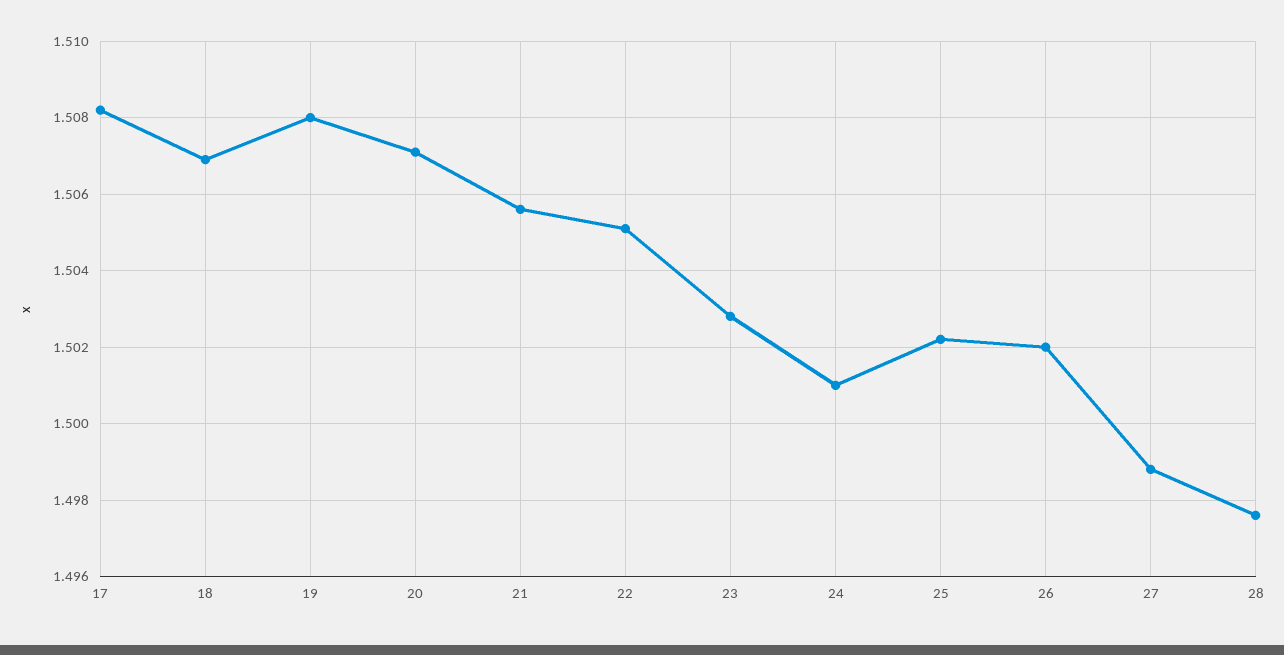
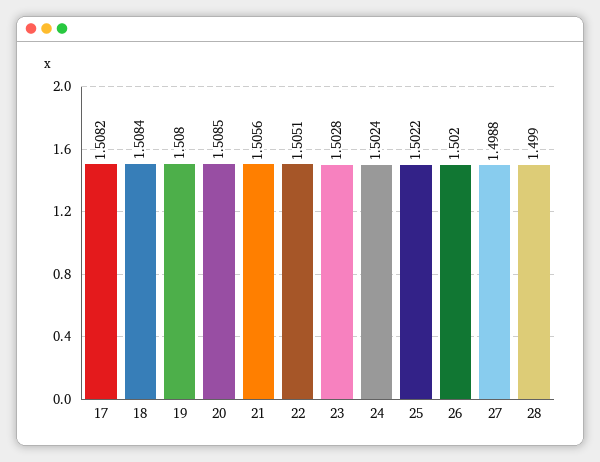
18: 1.507 -> 1.5084
20: 1.507 -> 1.5085
24: 1.501 -> 1.5024
28: 1.4975 -> 1.499

